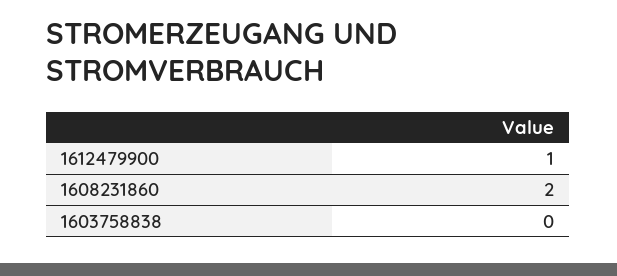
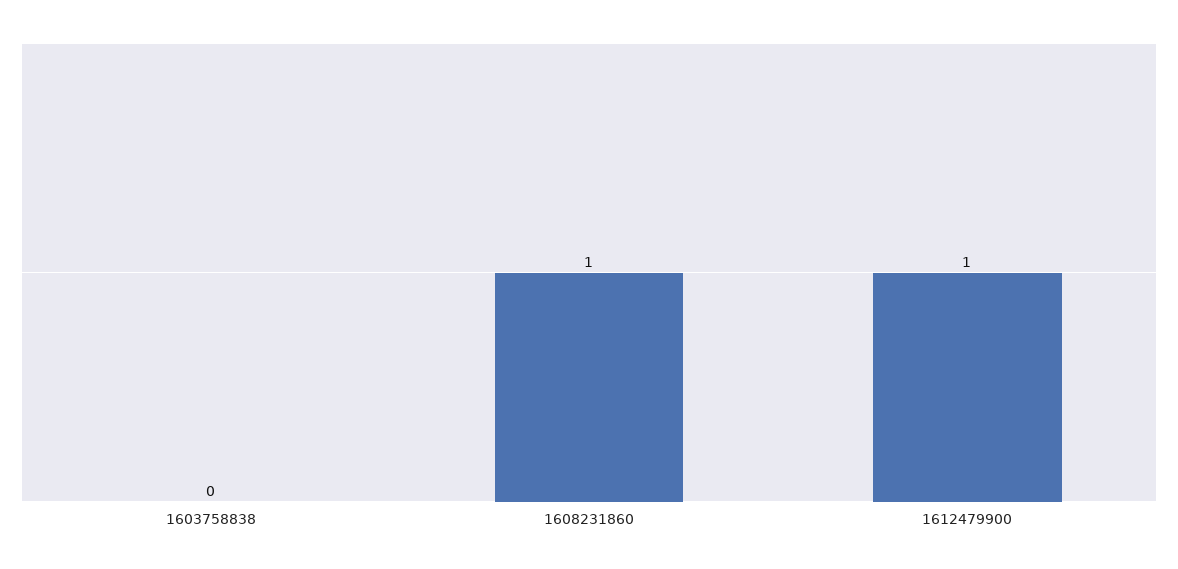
1608231860: 2 -> 1

